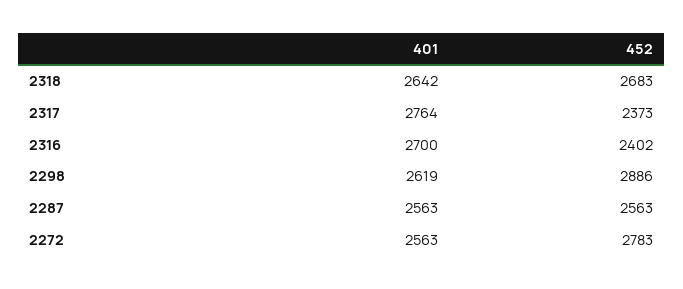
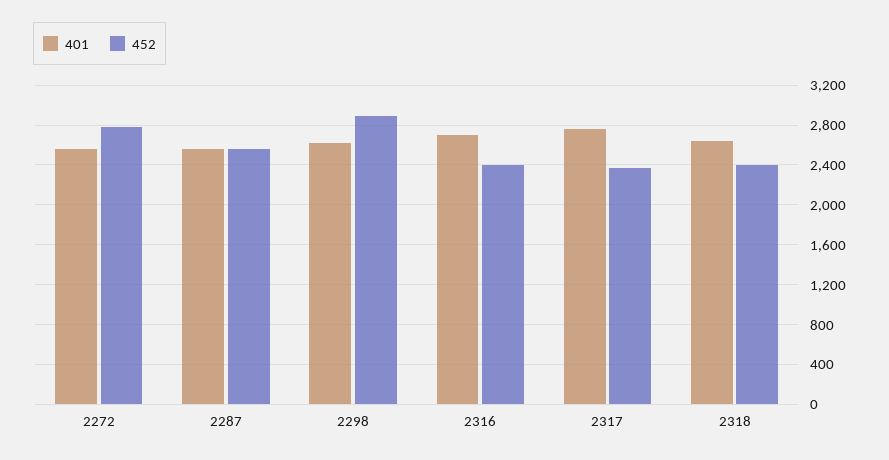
452, 2318: 2683 -> 2400

